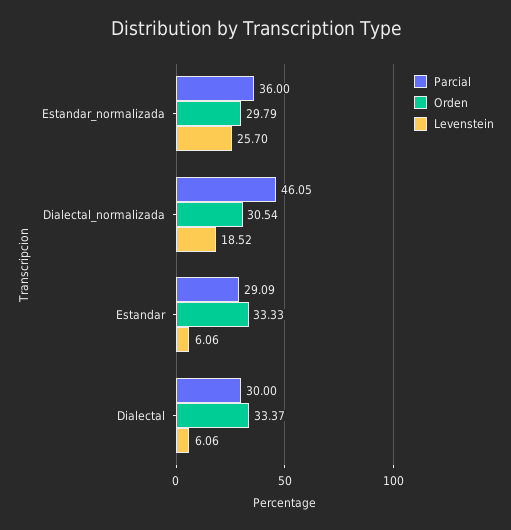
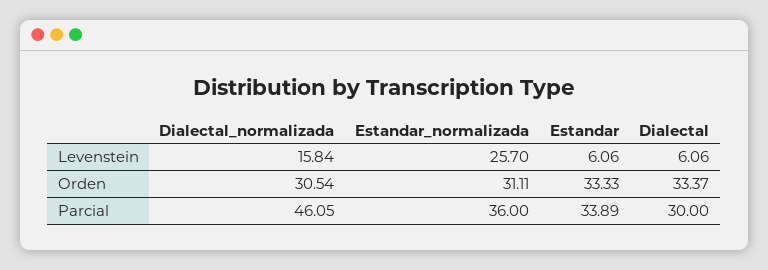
Orden, Estandar_normalizada: 29.79 -> 31.11
Levenstein, Dialectal_normalizada: 18.52 -> 15.84
Parcial, Estandar: 29.09 -> 33.89

